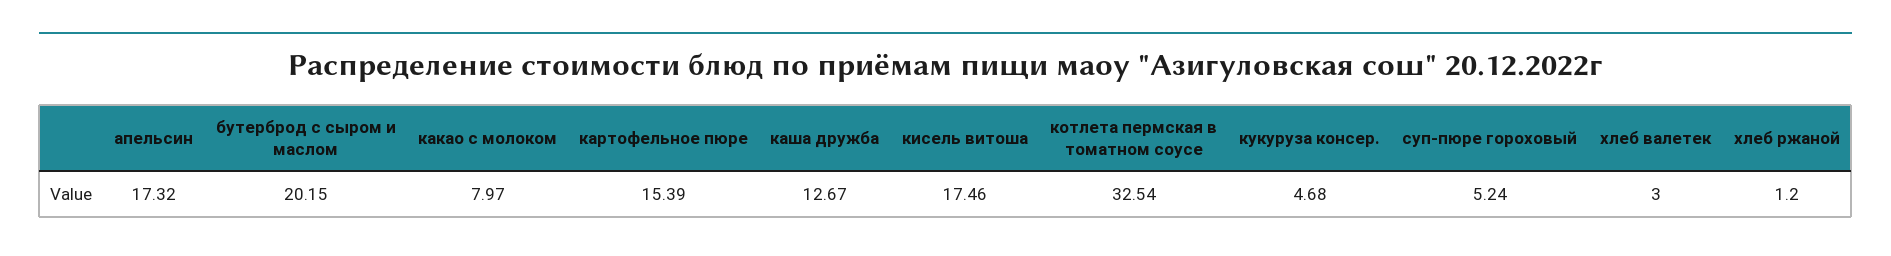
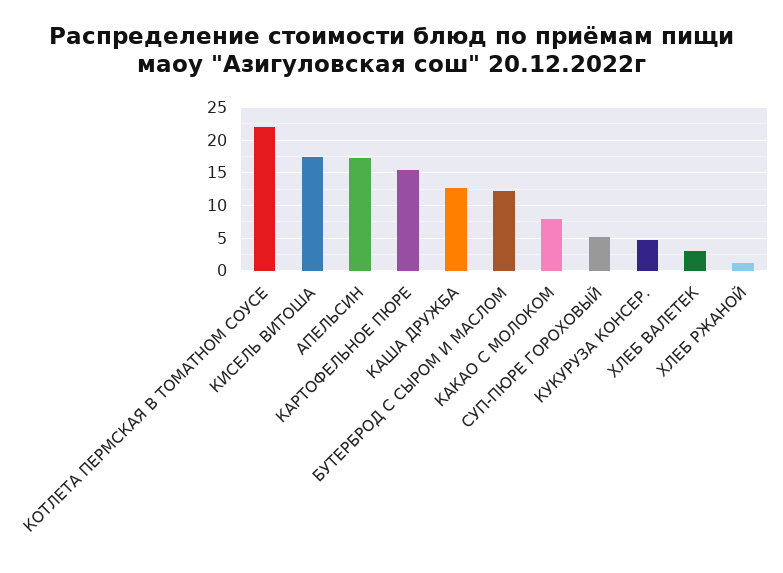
бутерброд с сыром и маслом: 20.15 -> 12
котлета пермская в томатном соусе: 32.54 -> 22

